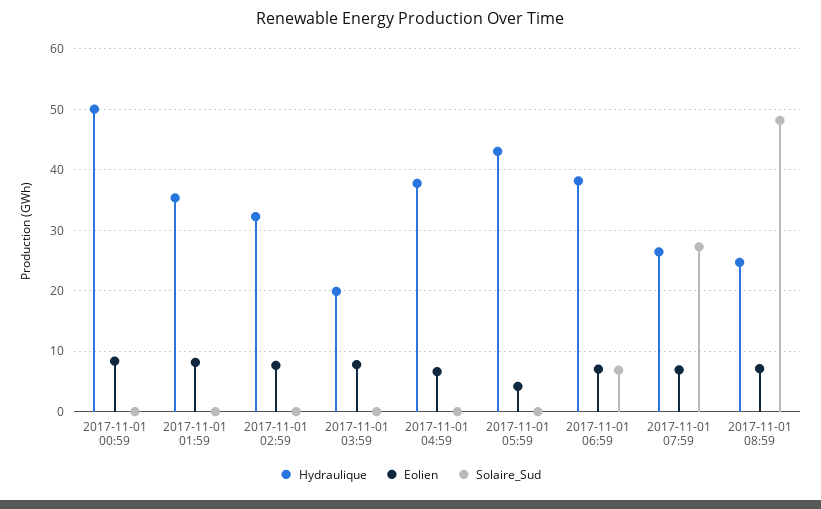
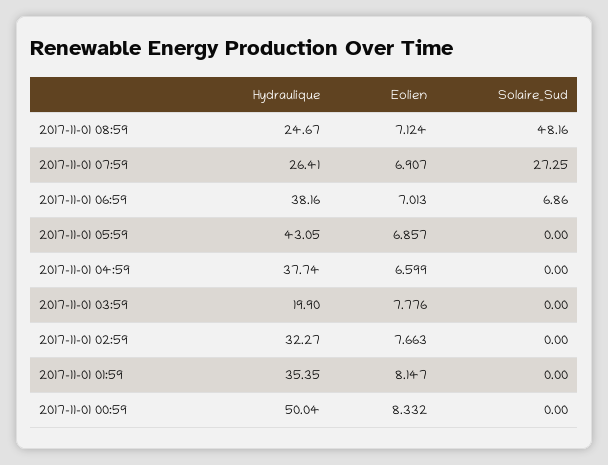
Eolien, 2017-11-01 05:59: 4 -> 6.857

